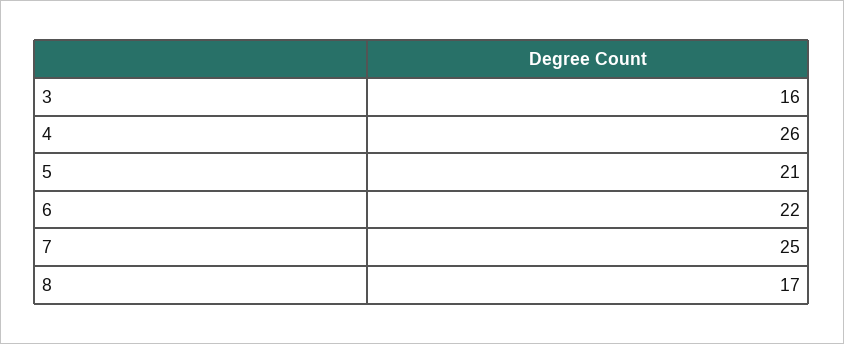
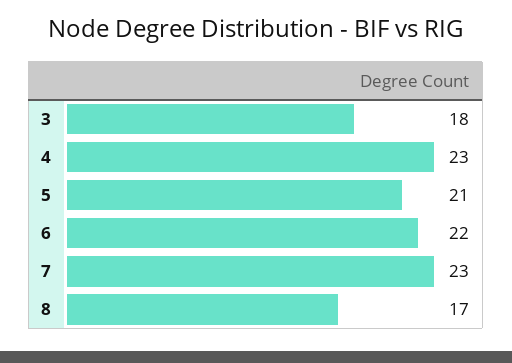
3: 16 -> 18
4: 26 -> 23
7: 25 -> 23

